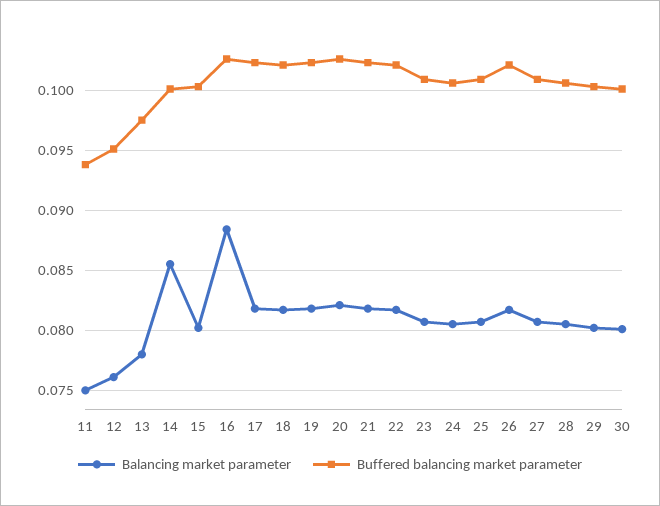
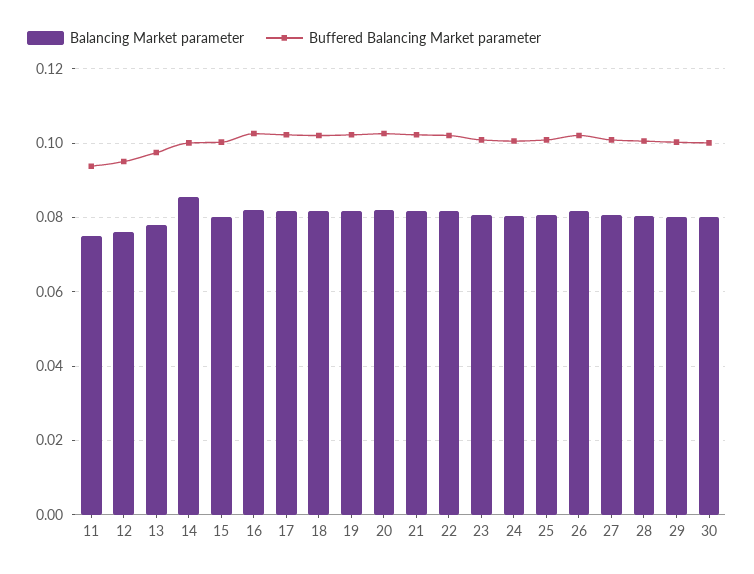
Balancing market parameter, 16: 0.0885 -> 0.082

